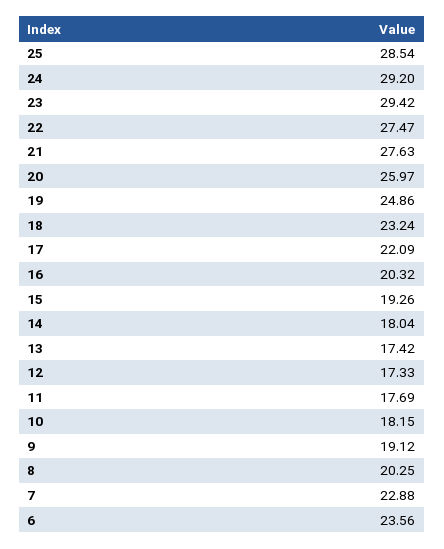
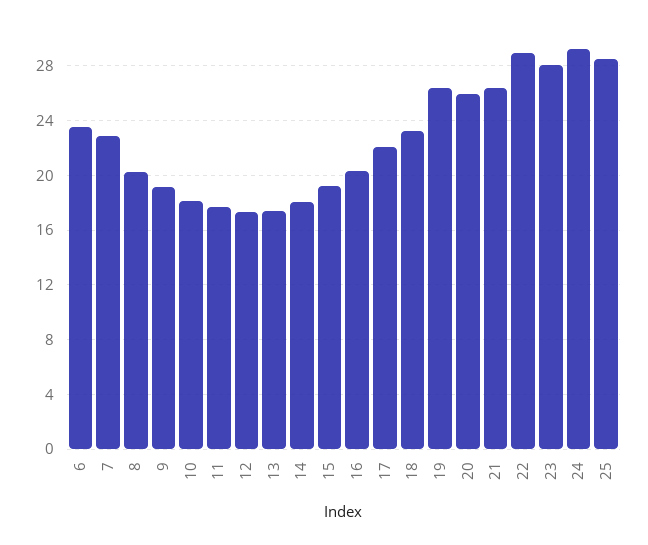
23: 29.42 -> 28
22: 27.47 -> 29
21: 27.63 -> 26.5
19: 24.86 -> 26.5

